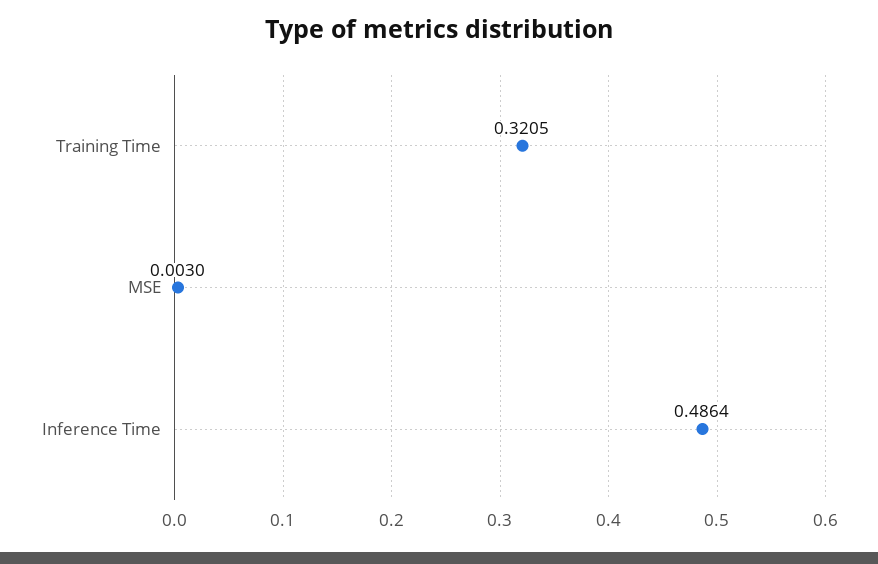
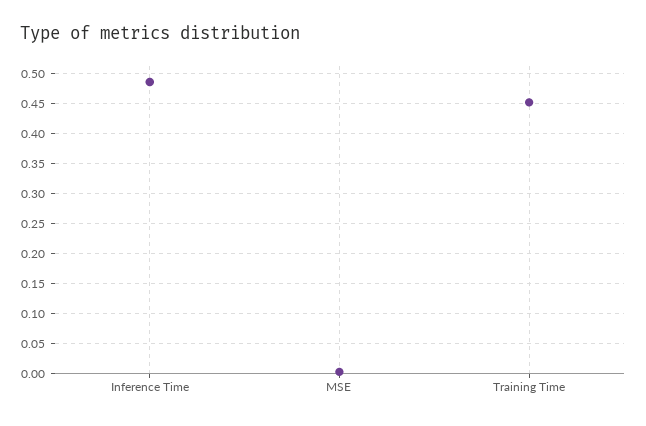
Training Time: 0.3205 -> 0.45

